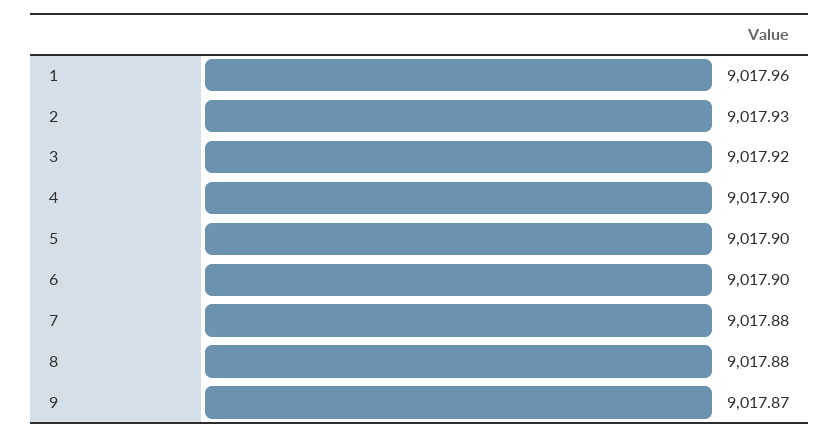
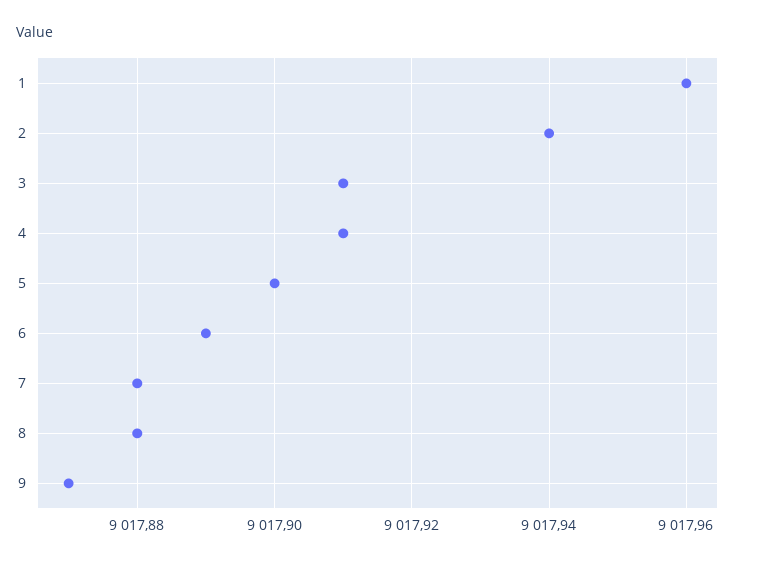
2: 9017.93 -> 9017.94
3: 9017.92 -> 9017.91
4: 9017.9 -> 9017.91
6: 9017.9 -> 9017.89

